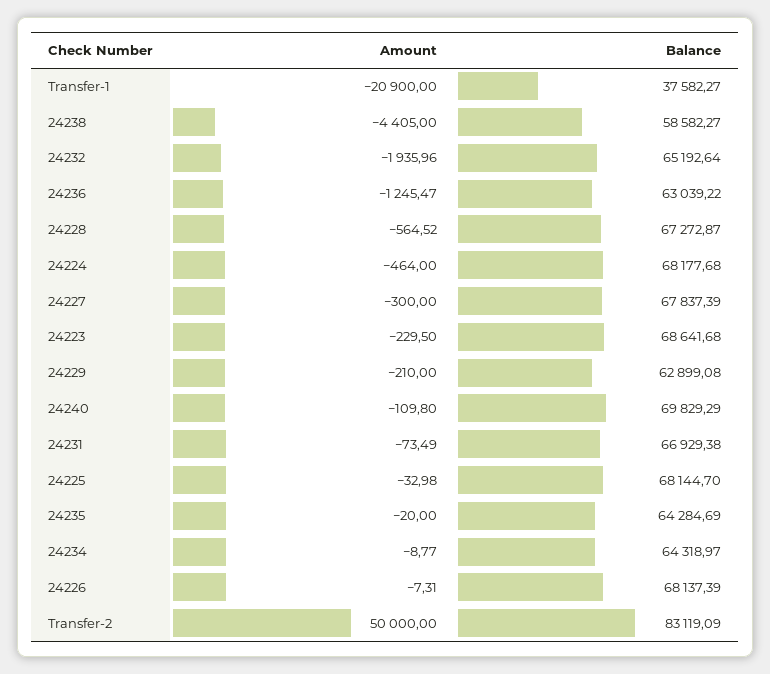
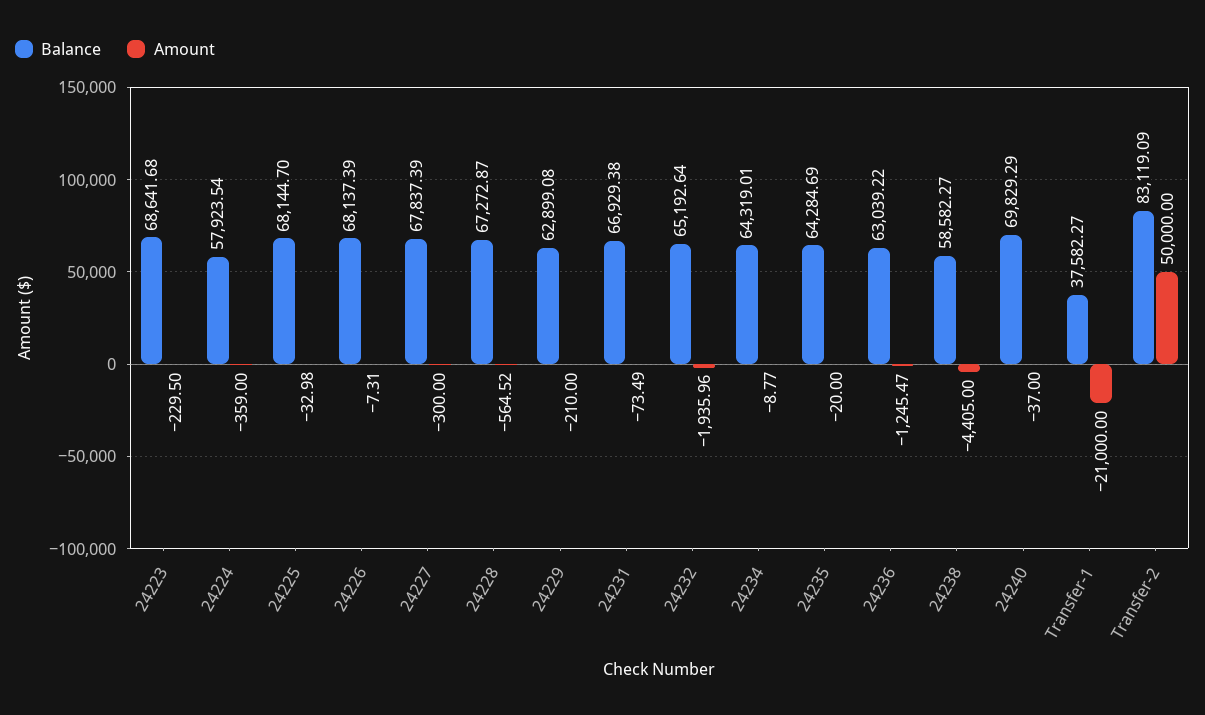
Amount, Transfer-1: -20900 -> -21000
Amount, 24224: -464 -> -359
Balance, 24224: 68177.68 -> 57923.54
Amount, 24240: -109.8 -> -37
Balance, 24234: 64318.97 -> 64319.01

